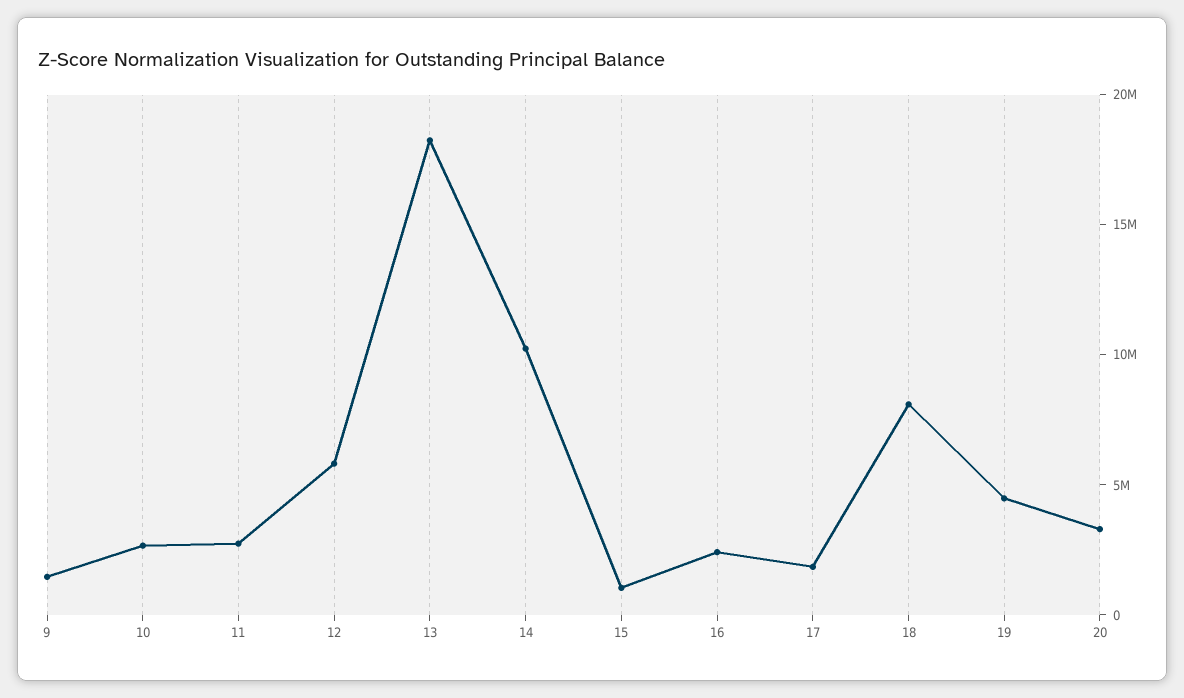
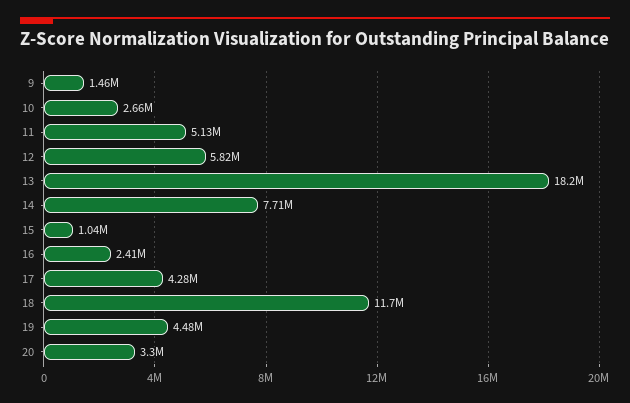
11: 3000000 -> 5130000
14: 10000000 -> 7710000
17: 2000000 -> 4280000
18: 8000000 -> 11700000

